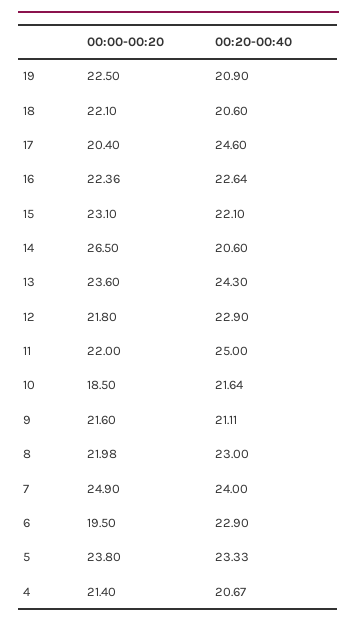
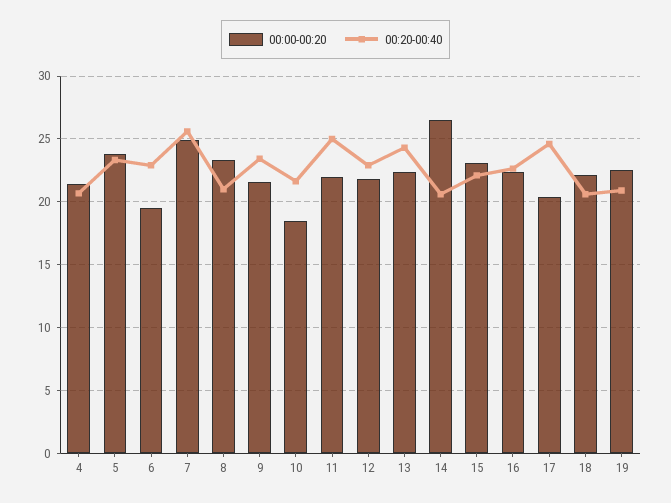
00:00-00:20, 13: 23.6 -> 22.5
00:20-00:40, 9: 21.11 -> 23.5
00:00-00:20, 8: 21.98 -> 23.5
00:20-00:40, 8: 23 -> 21
00:20-00:40, 7: 24 -> 25.5

